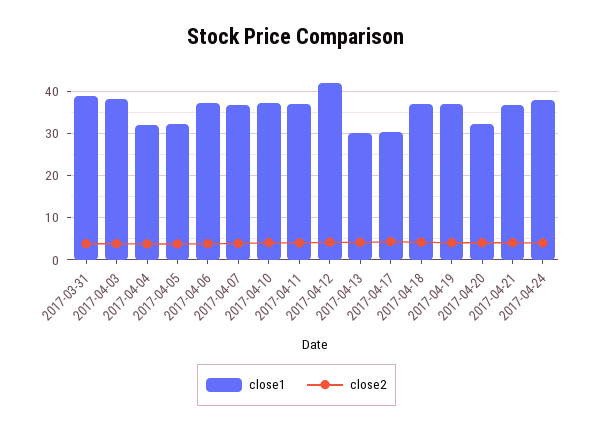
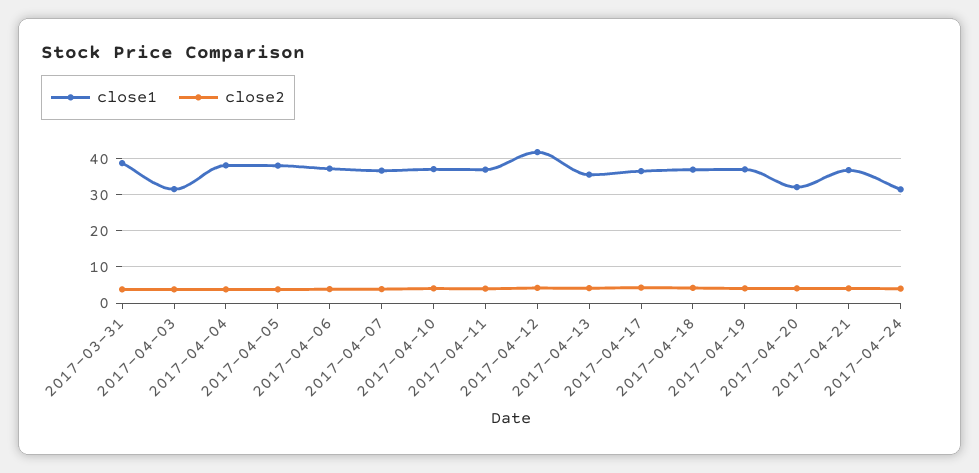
close1, 2017-04-03: 38 -> 32
close1, 2017-04-04: 32 -> 38
close1, 2017-04-05: 32 -> 38
close1, 2017-04-13: 30 -> 36
close1, 2017-04-17: 30 -> 36
close1, 2017-04-24: 38 -> 32

